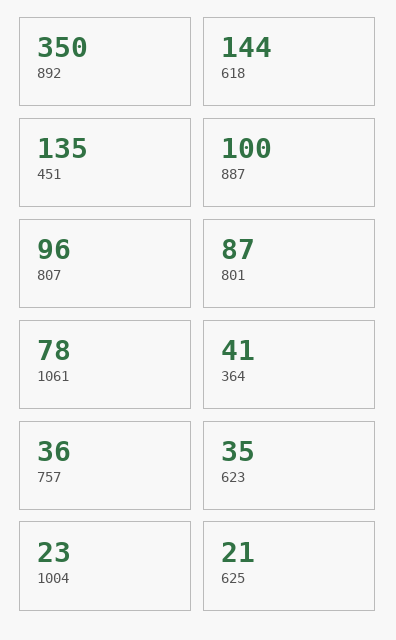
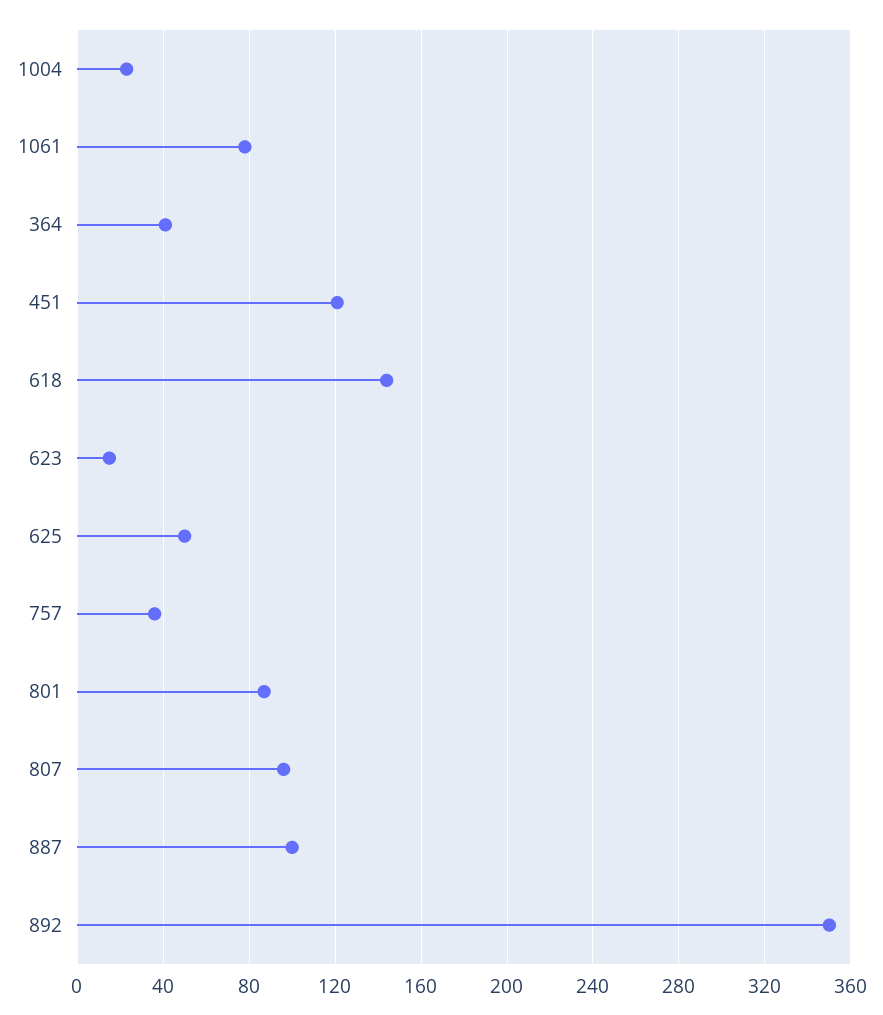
451: 135 -> 120
623: 35 -> 15
625: 21 -> 50

